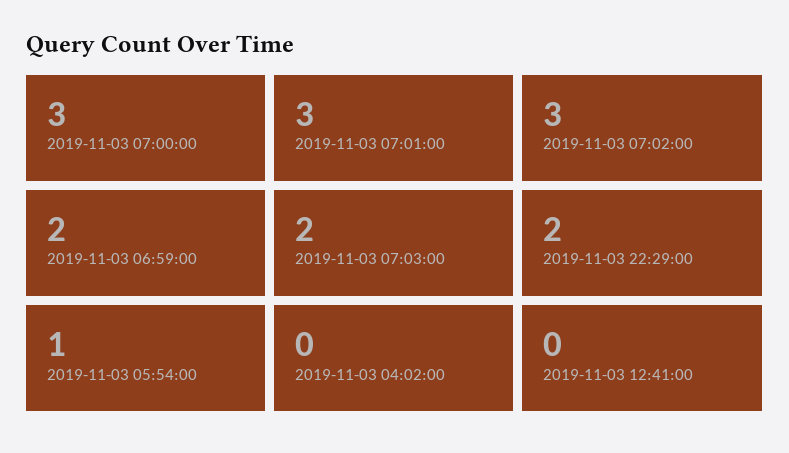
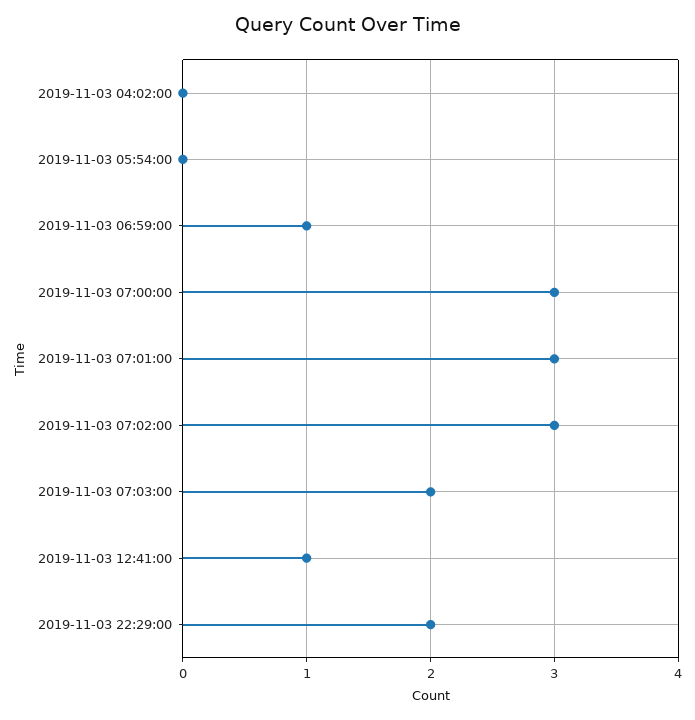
2019-11-03 06:59:00: 2 -> 1
2019-11-03 05:54:00: 1 -> 0
2019-11-03 12:41:00: 0 -> 1

